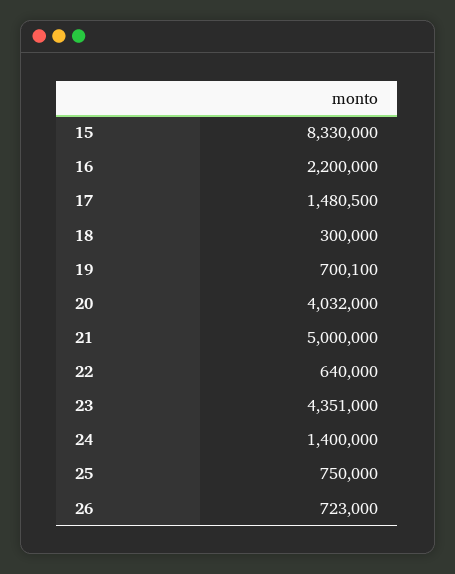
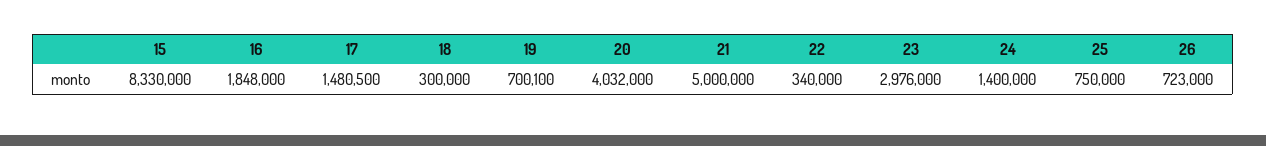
16: 2200000 -> 1848000
22: 640000 -> 340000
23: 4351000 -> 2976000

